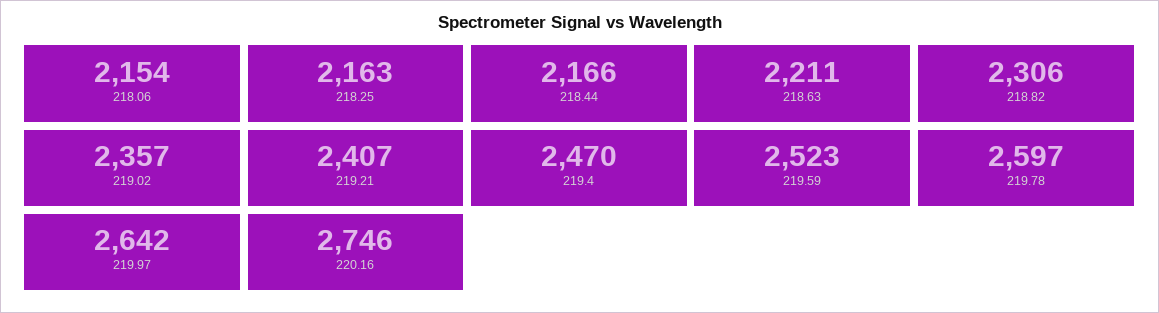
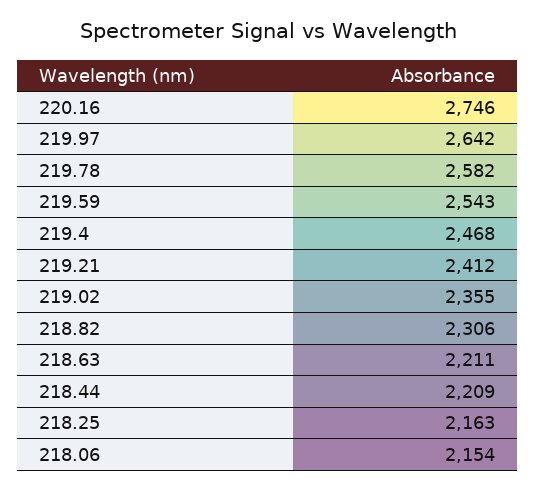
218.44: 2166 -> 2209
219.02: 2357 -> 2355
219.21: 2407 -> 2412
219.4: 2470 -> 2468
219.59: 2523 -> 2543
219.78: 2597 -> 2582

